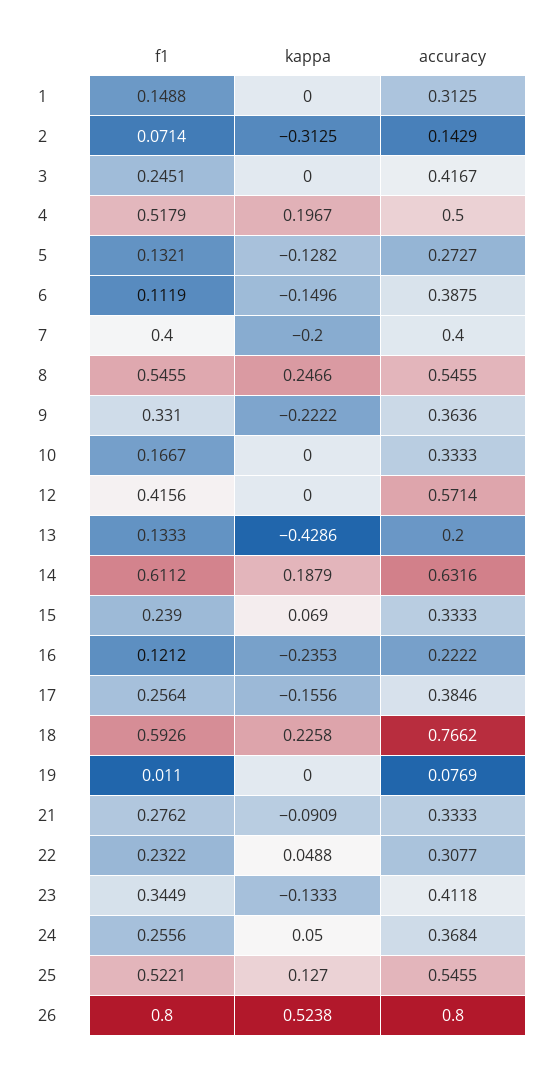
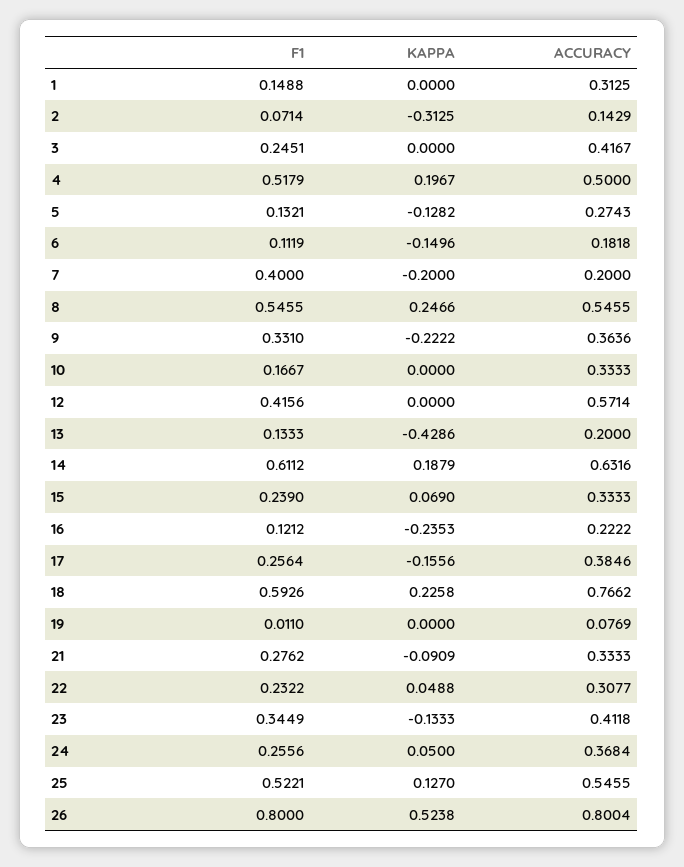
accuracy, 5: 0.2727 -> 0.2743
accuracy, 6: 0.3875 -> 0.1818
accuracy, 7: 0.4 -> 0.2
accuracy, 26: 0.8 -> 0.8004

